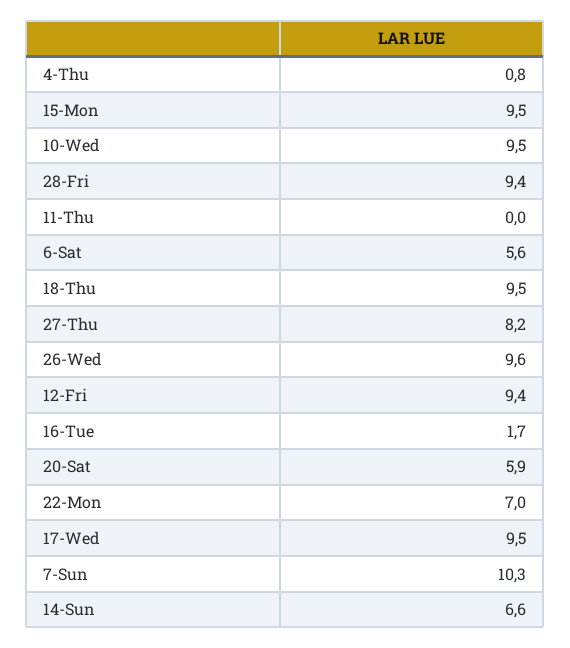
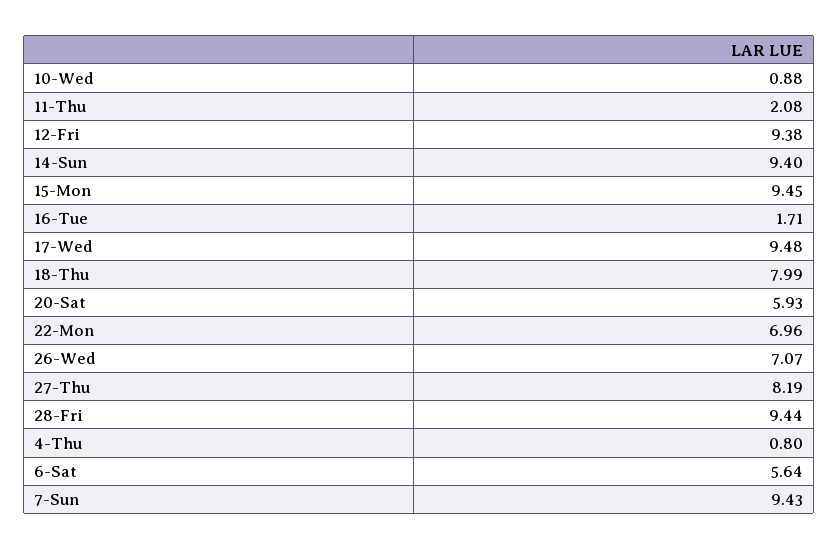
10-Wed: 9.5 -> 0.88
11-Thu: 0 -> 2.08
18-Thu: 9.5 -> 7.99
26-Wed: 9.6 -> 7.07
7-Sun: 10.3 -> 9.43
14-Sun: 6.6 -> 9.4

